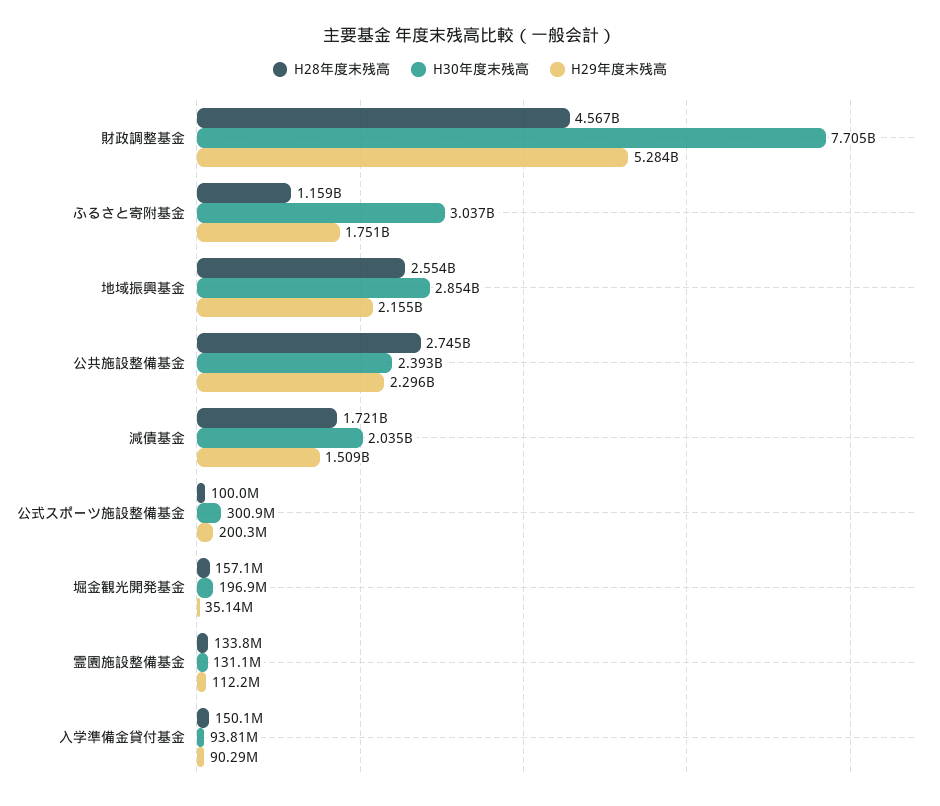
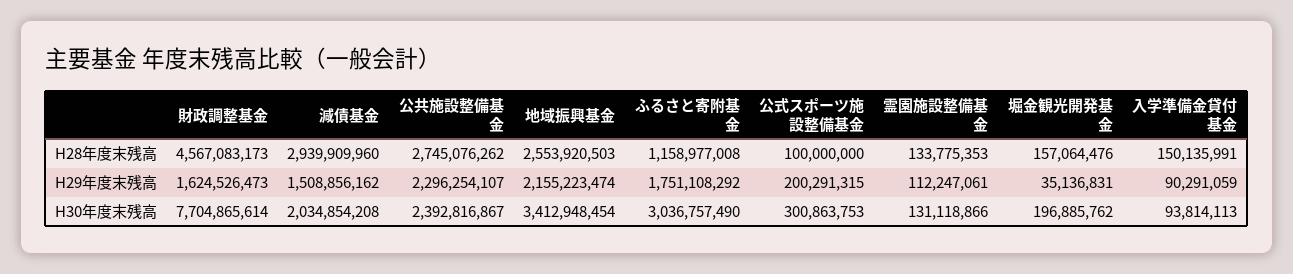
H29年度末残高, 財政調整基金: 5284000000 -> 1624526473
H30年度末残高, 地域振興基金: 2854000000 -> 3412948454
H28年度末残高, 減債基金: 1721000000 -> 2939909960

